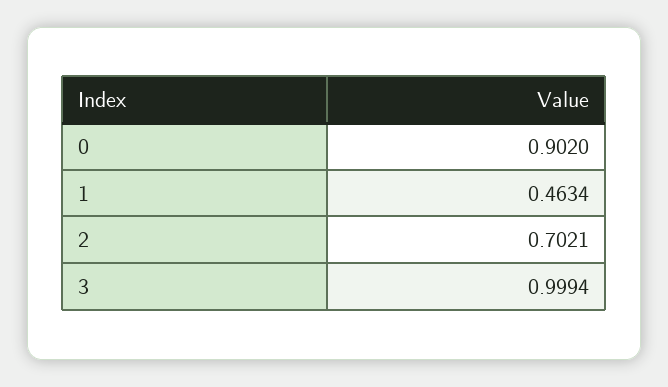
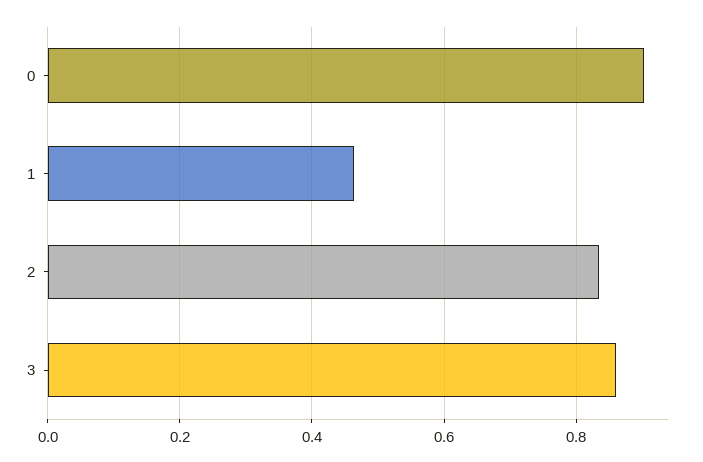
2: 0.7021 -> 0.84
3: 0.9994 -> 0.86

